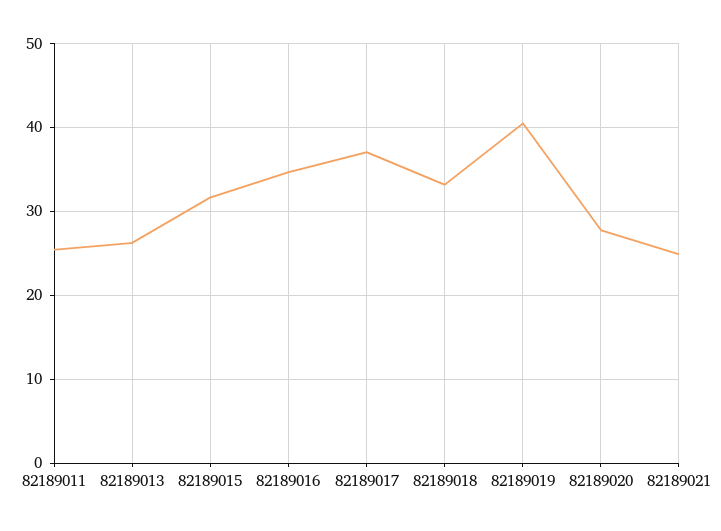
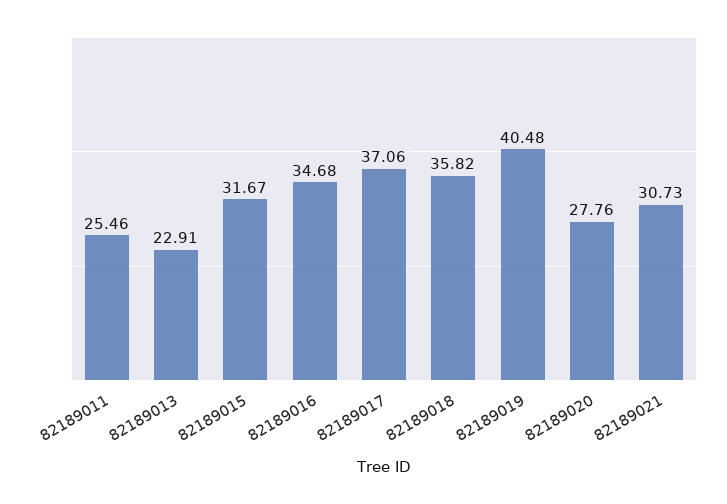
82189013: 26 -> 22.91
82189018: 33 -> 35.82
82189021: 25 -> 30.73

